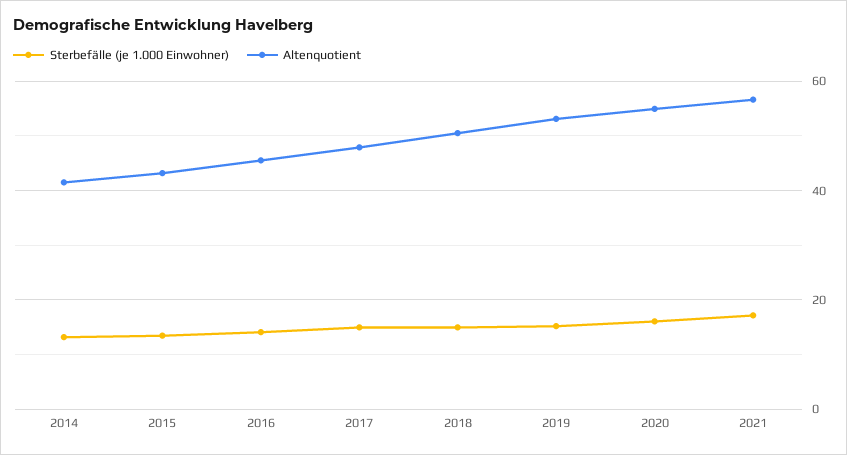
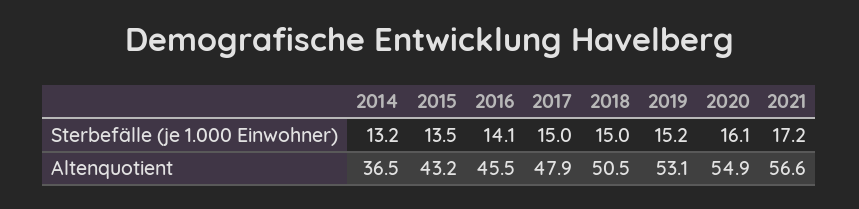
Altenquotient, 2014: 42 -> 36.5

